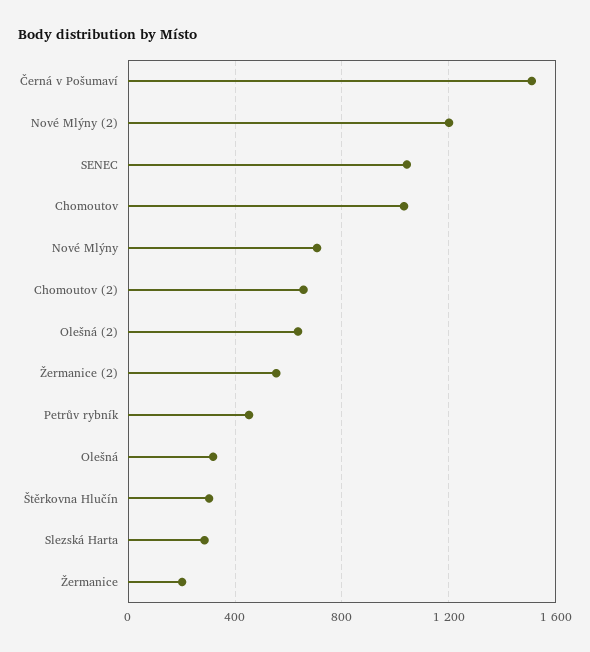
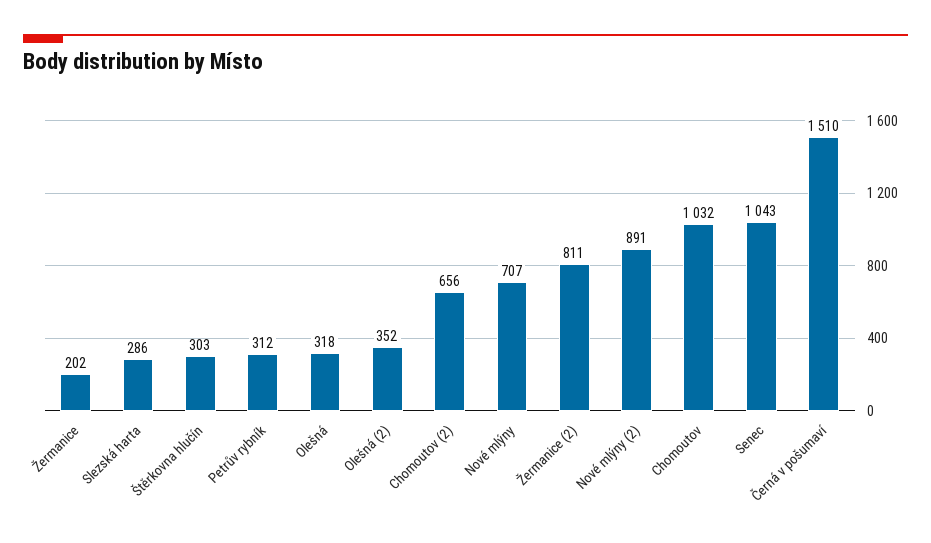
Nové Mlýny (2): 1200 -> 891
Olešná (2): 650 -> 352
Žermanice (2): 550 -> 811
Petrův rybník: 450 -> 312

